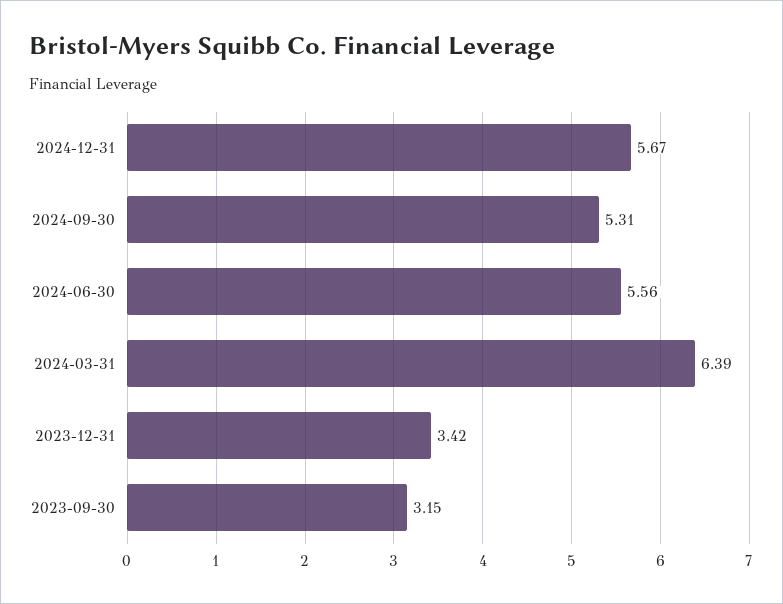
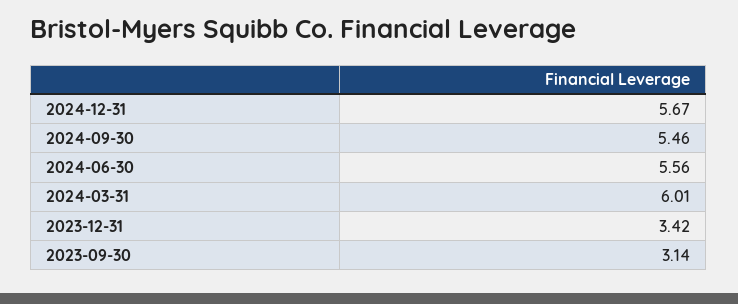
2024-09-30: 5.31 -> 5.46
2024-03-31: 6.39 -> 6.01
2023-09-30: 3.15 -> 3.14

